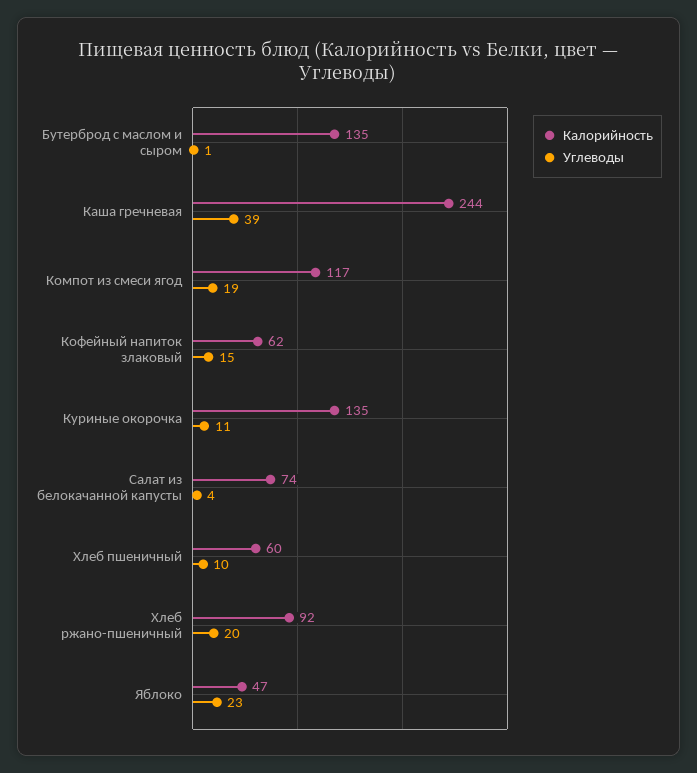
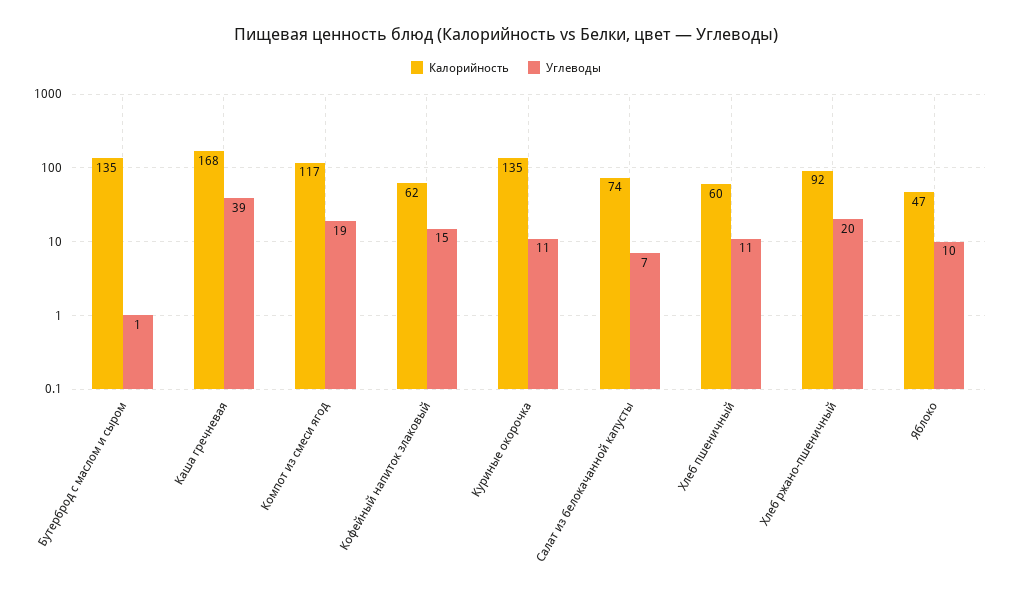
Калорийность, Каша гречневая: 244 -> 168
Углеводы, Салат из белокачанной капусты: 4 -> 7
Углеводы, Хлеб пшеничный: 10 -> 11
Углеводы, Яблоко: 23 -> 10

